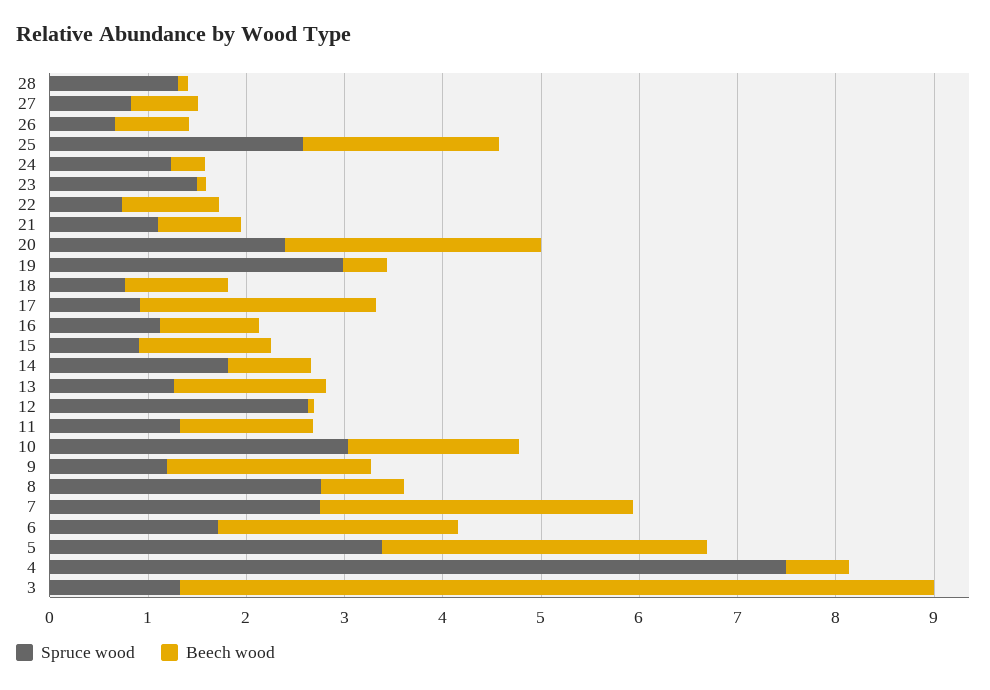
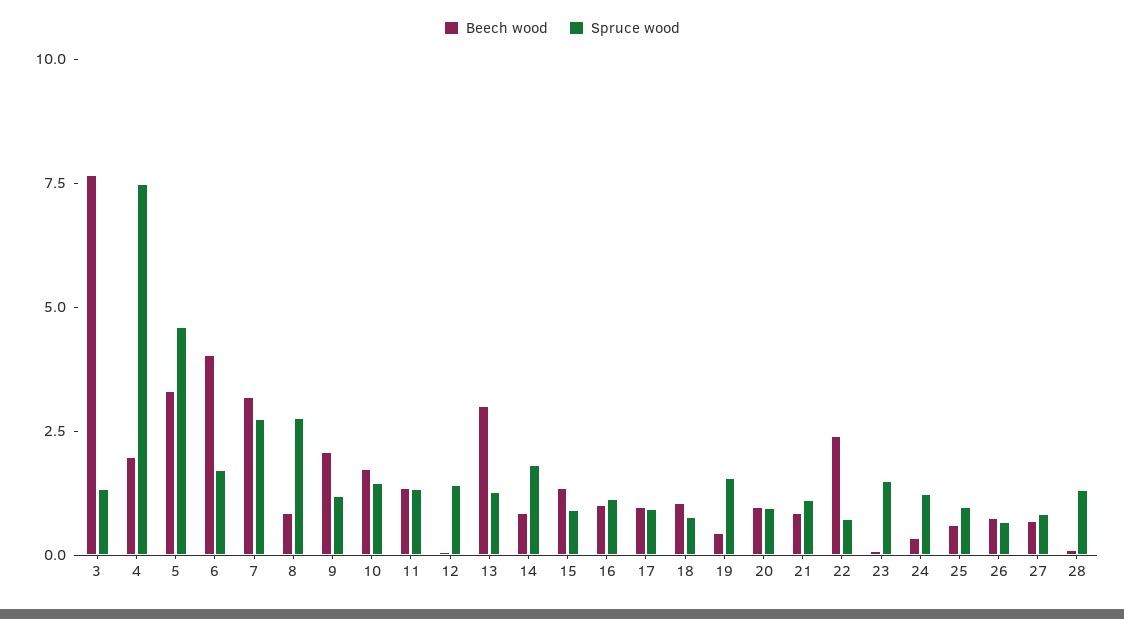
Spruce wood, 25: 2.6 -> 1
Beech wood, 25: 2 -> 0.5
Beech wood, 22: 1 -> 2.5
Spruce wood, 20: 2.4 -> 1
Beech wood, 20: 2.6 -> 1
Spruce wood, 19: 3 -> 1.5
Beech wood, 17: 2.4 -> 1
Beech wood, 13: 1.6 -> 3
Spruce wood, 12: 2.6 -> 1.5
Spruce wood, 10: 3 -> 1.5
Beech wood, 6: 2.4 -> 4
Spruce wood, 5: 3.4 -> 4.5
Beech wood, 4: 0.6 -> 2

